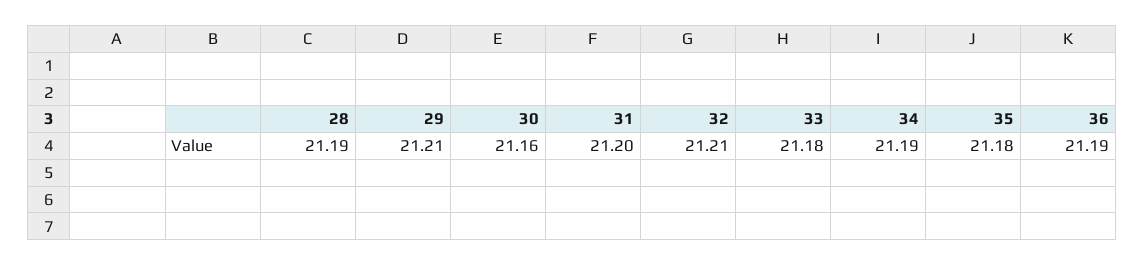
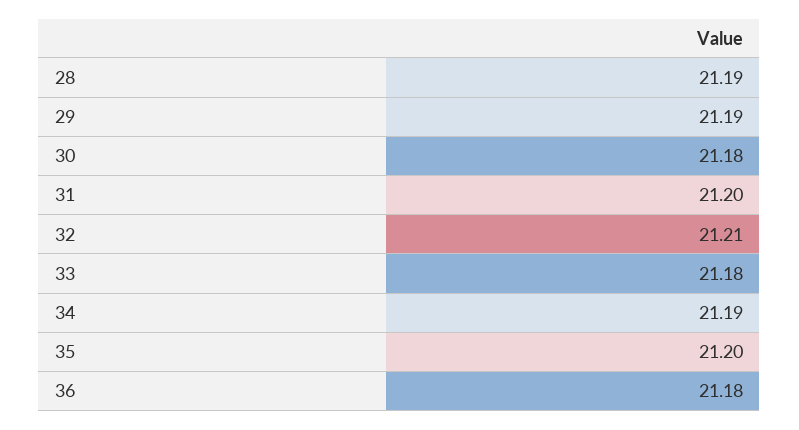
29: 21.21 -> 21.19
30: 21.16 -> 21.18
35: 21.18 -> 21.2
36: 21.19 -> 21.18

